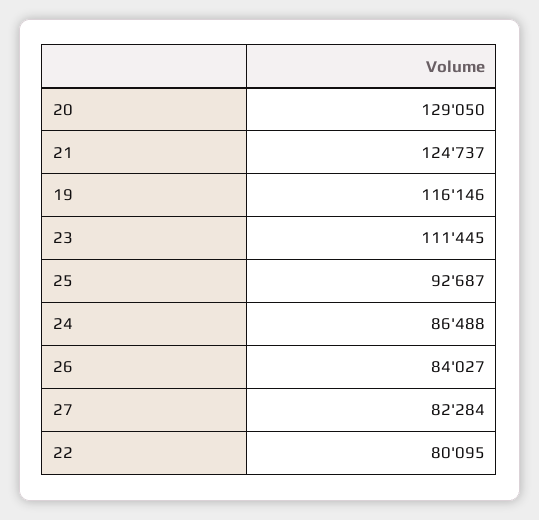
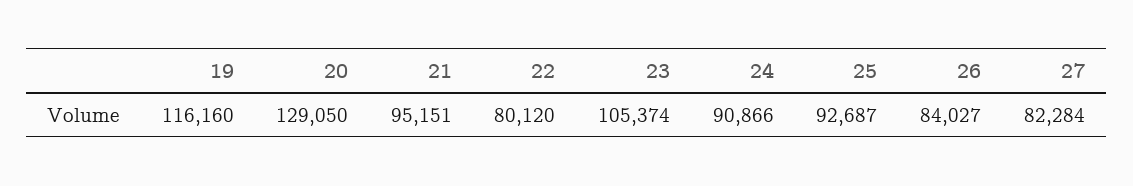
21: 124737 -> 95151
19: 116146 -> 116160
23: 111445 -> 105374
24: 86488 -> 90866
22: 80095 -> 80120

